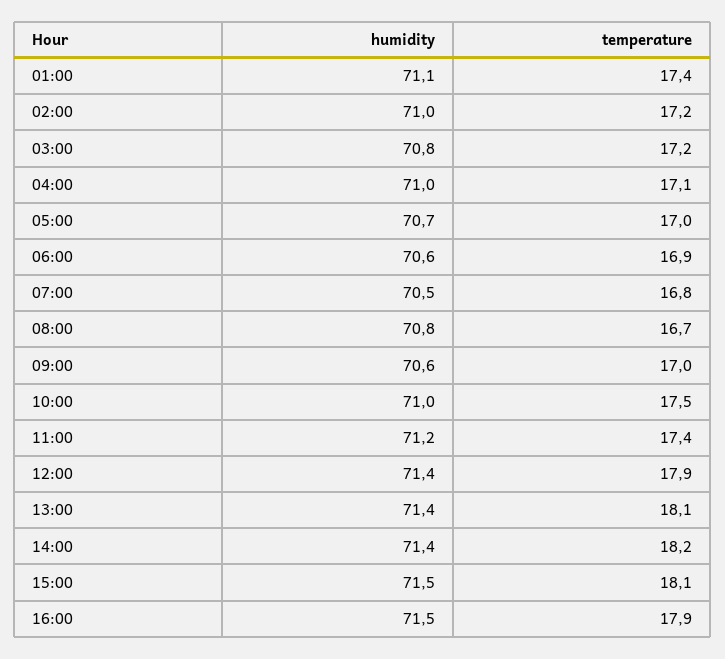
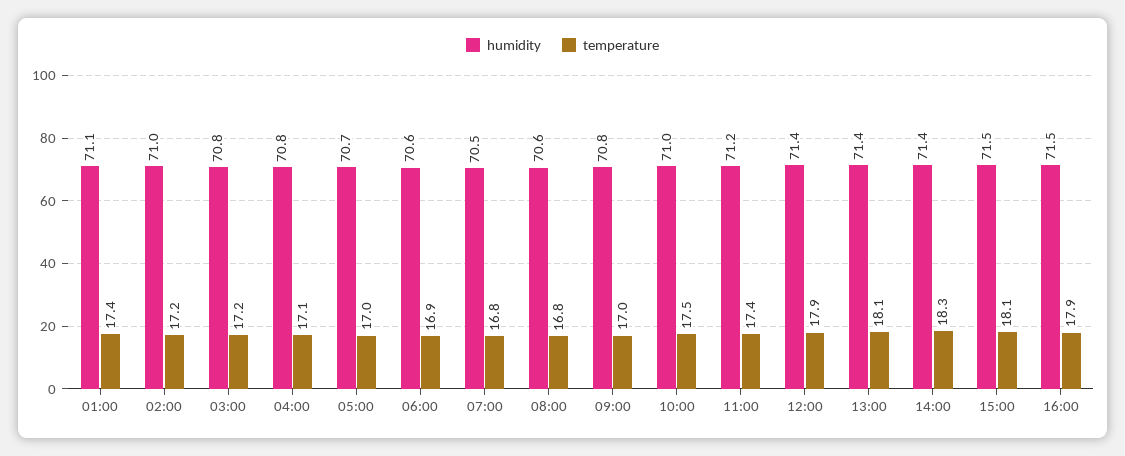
humidity, 04:00: 71 -> 70.8
humidity, 08:00: 70.8 -> 70.6
temperature, 08:00: 16.7 -> 16.8
humidity, 09:00: 70.6 -> 70.8
temperature, 14:00: 18.2 -> 18.3

